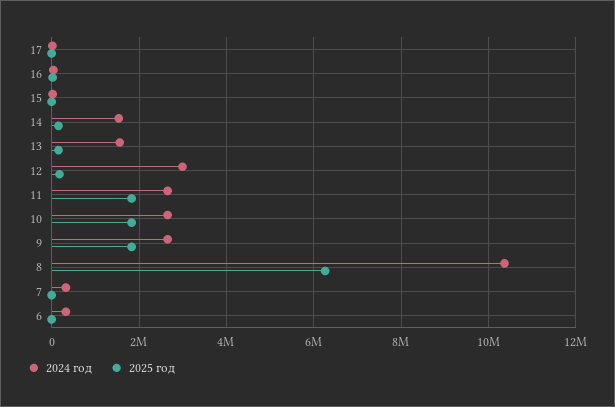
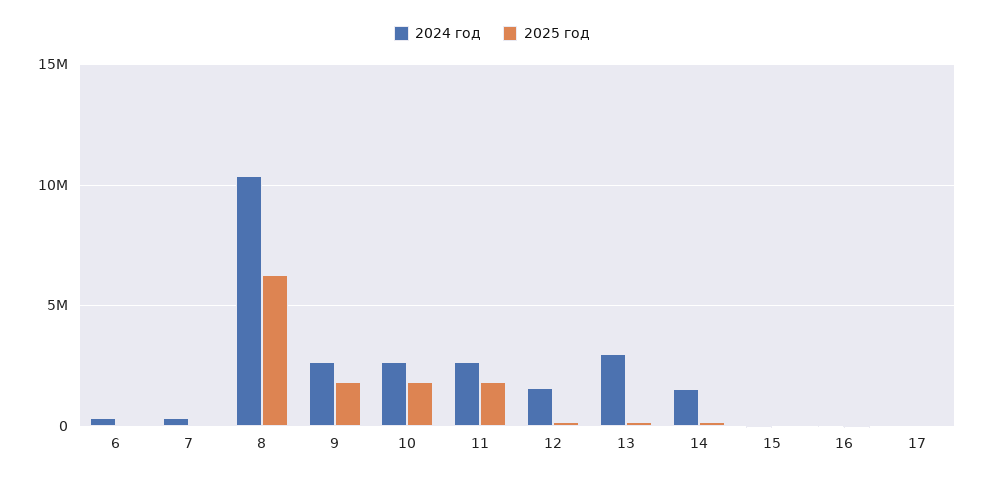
2024 год, 13: 1600000 -> 3000000
2024 год, 12: 3000000 -> 1500000

